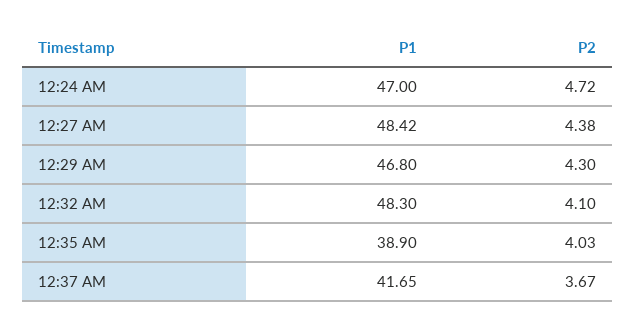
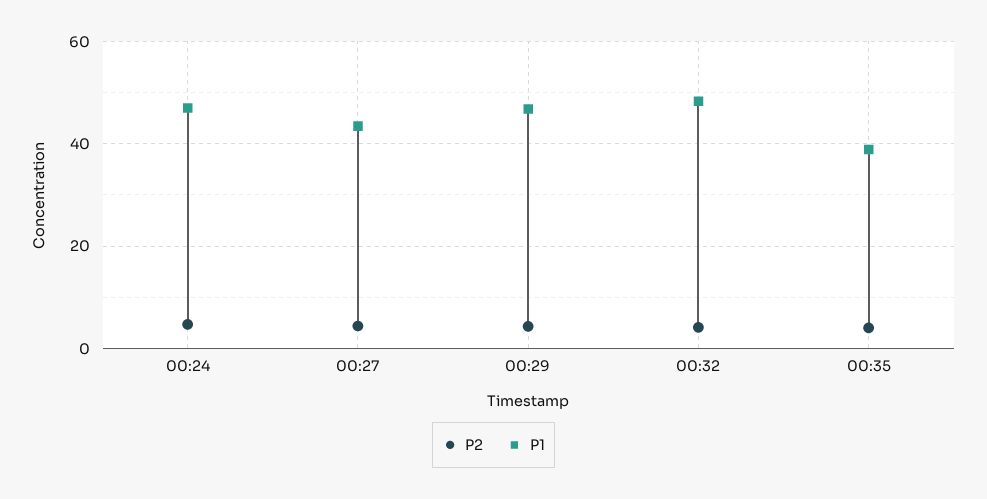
P1, 12:27 AM: 48.42 -> 44
P1, 12:37 AM: 41.65 -> none
P2, 12:37 AM: 3.67 -> none

